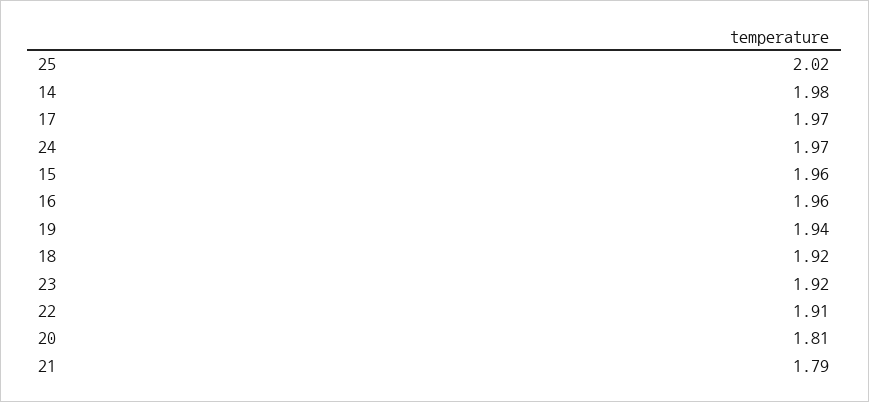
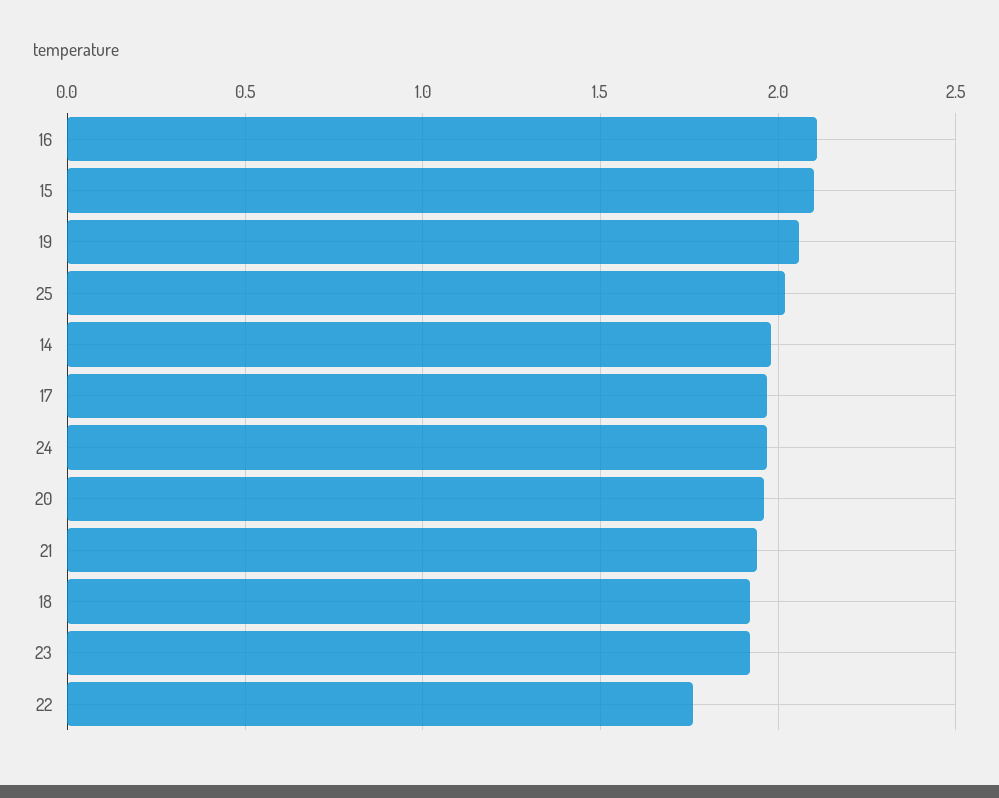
15: 1.96 -> 2.1
16: 1.96 -> 2.1
19: 1.94 -> 2.05
22: 1.91 -> 1.75
20: 1.81 -> 1.95
21: 1.79 -> 1.95

